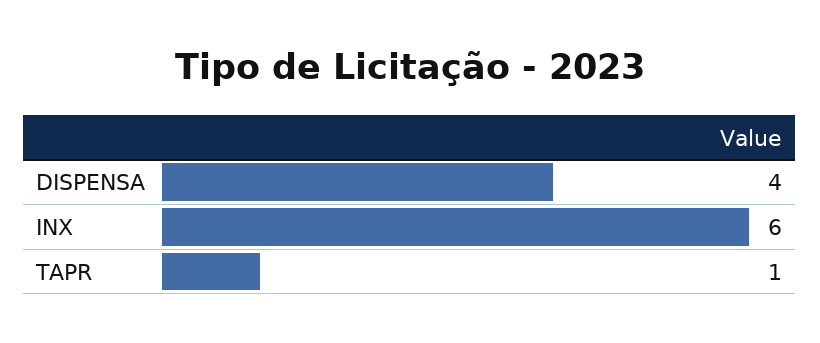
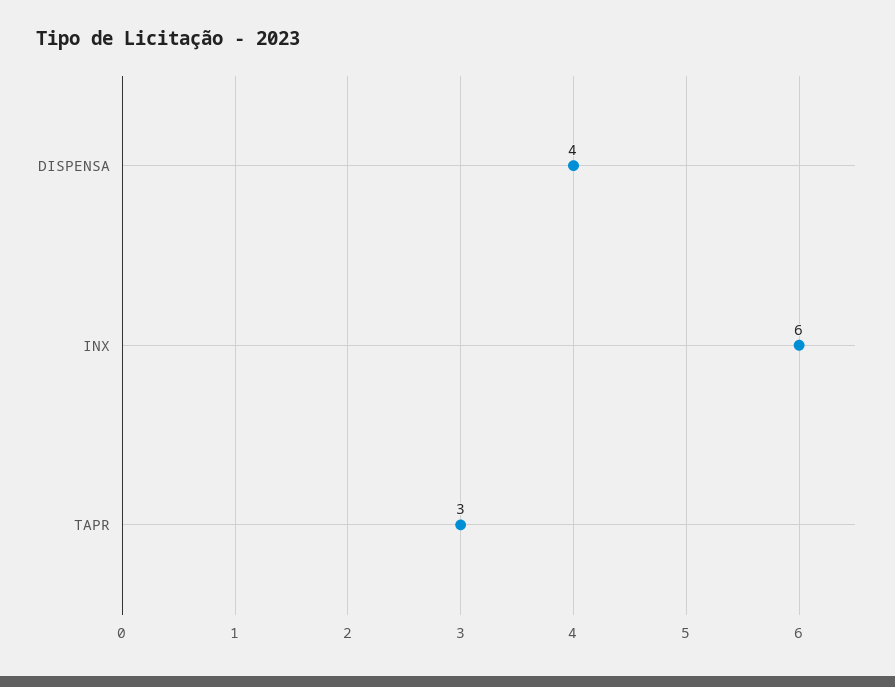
TAPR: 1 -> 3

